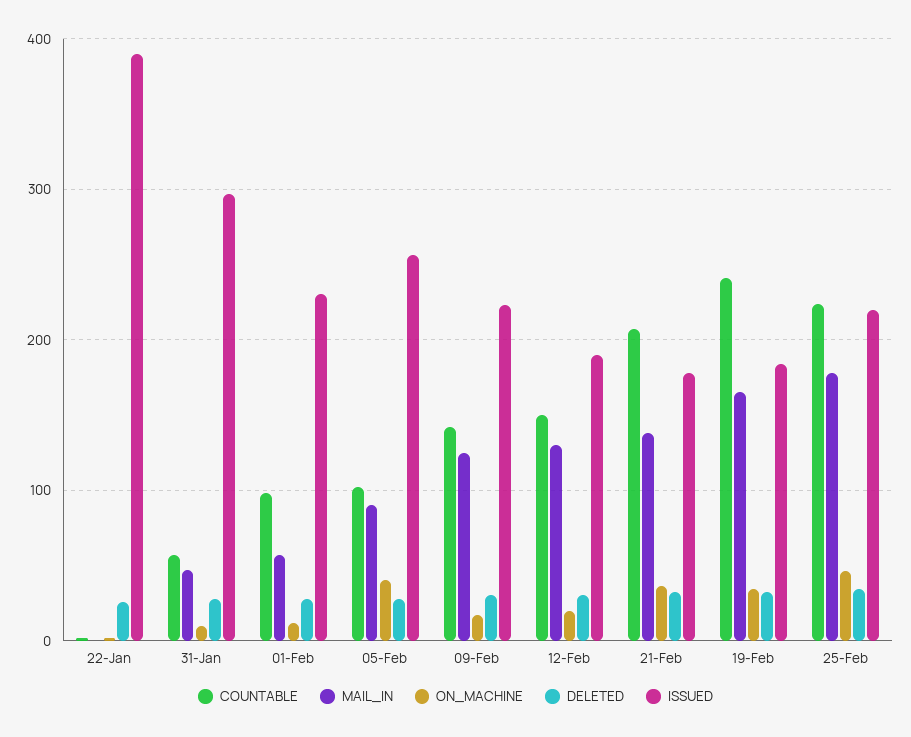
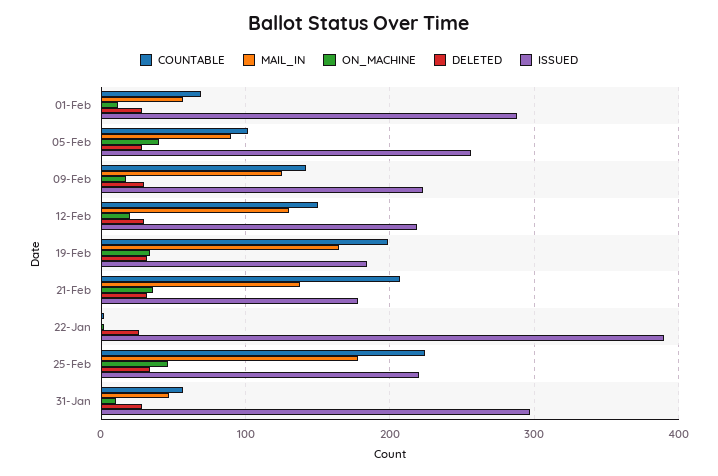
COUNTABLE, 01-Feb: 100 -> 70
ISSUED, 01-Feb: 230 -> 290
ISSUED, 12-Feb: 190 -> 220
COUNTABLE, 19-Feb: 240 -> 200

